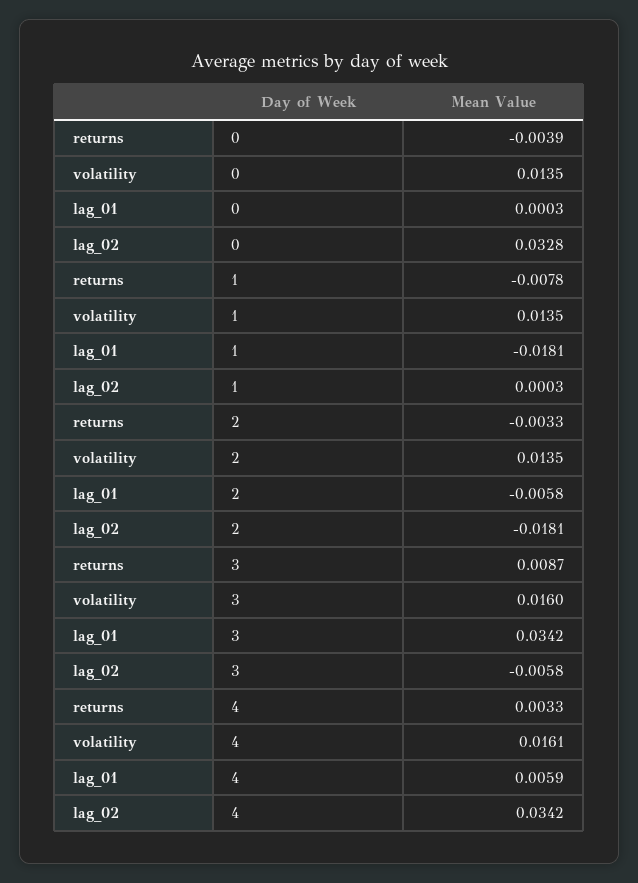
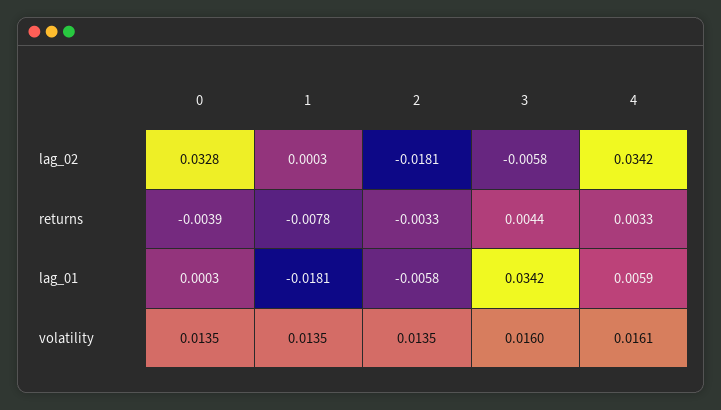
returns, 3: 0.0087 -> 0.0044

